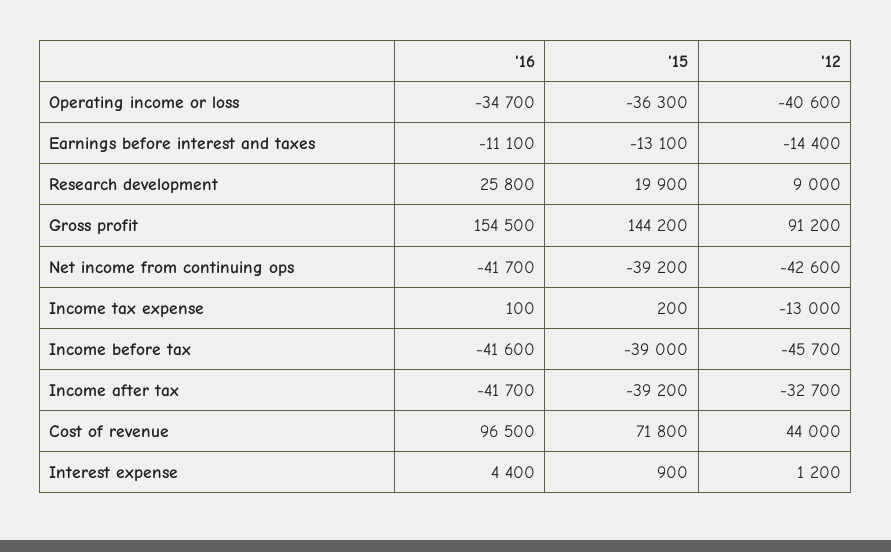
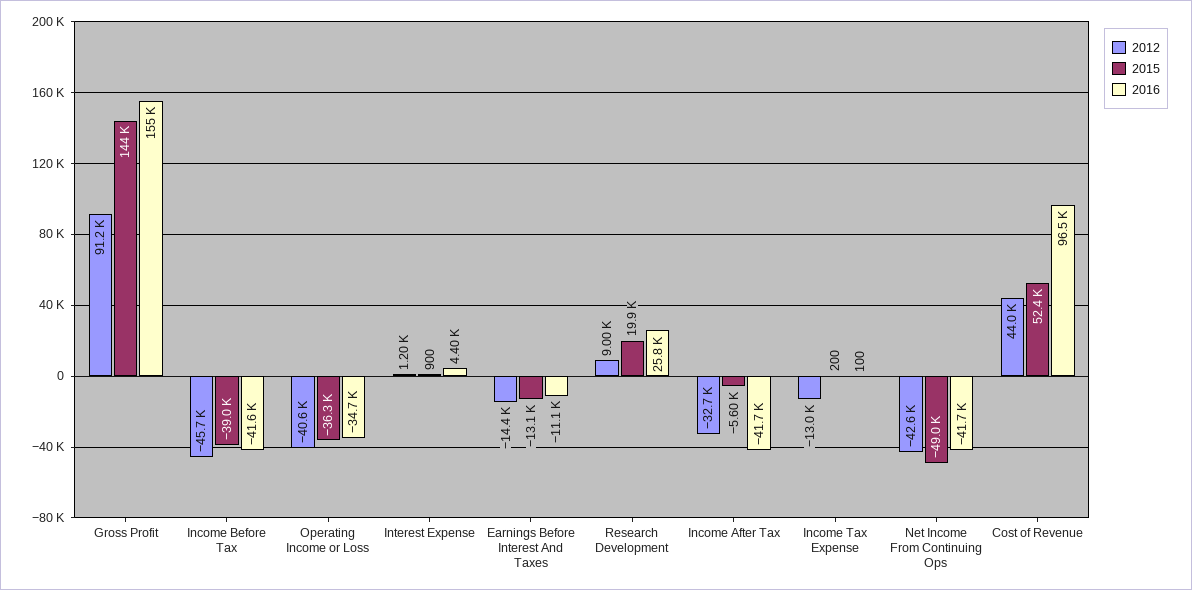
'15, Net income from continuing ops: -39200 -> -49000
'15, Income after tax: -39200 -> -5600
'15, Cost of revenue: 71800 -> 52400

